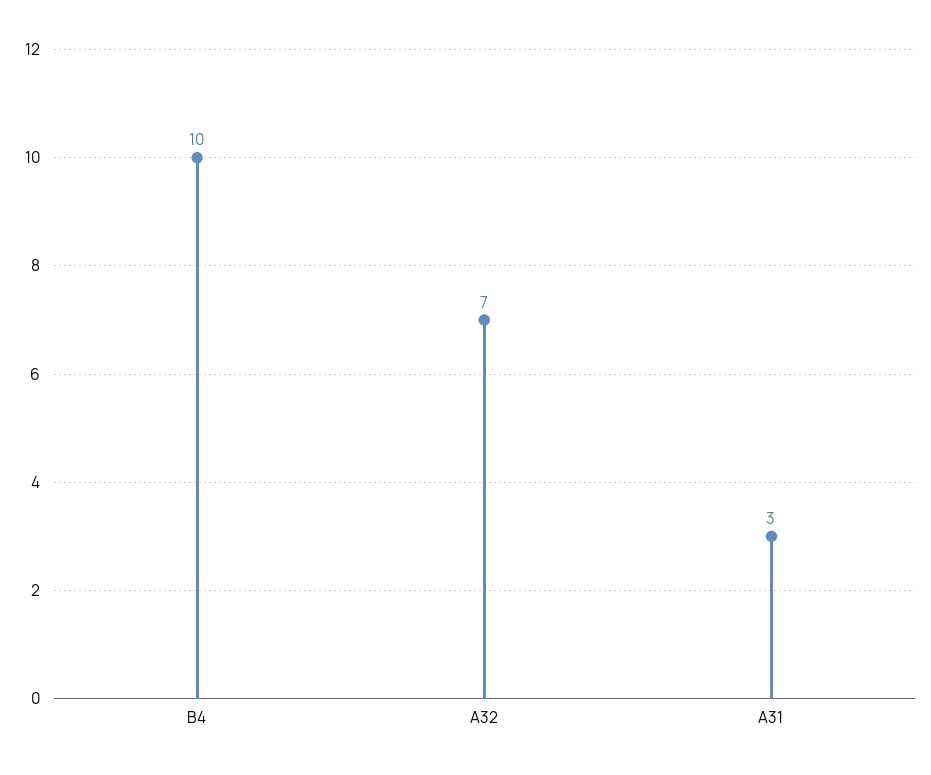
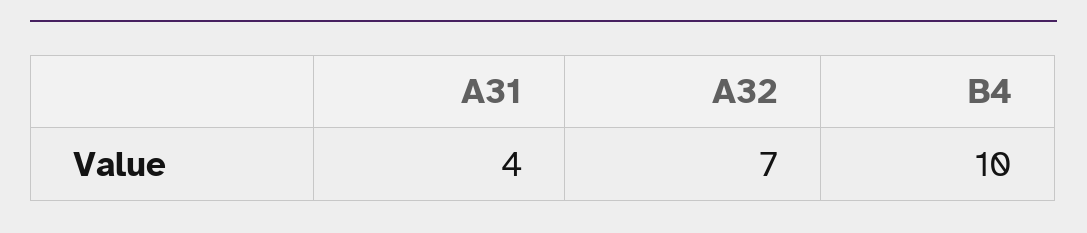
A31: 3 -> 4

